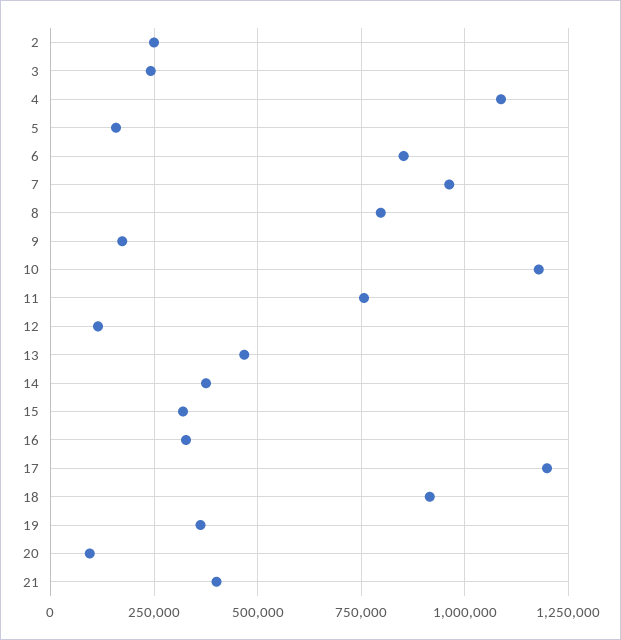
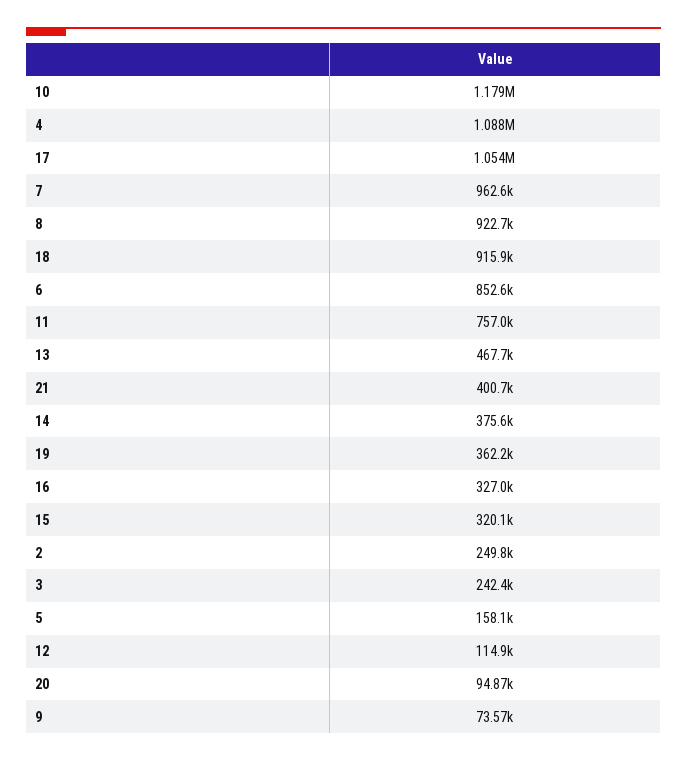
8: 800000 -> 922700
9: 175000 -> 73570
17: 1200000 -> 1054000

